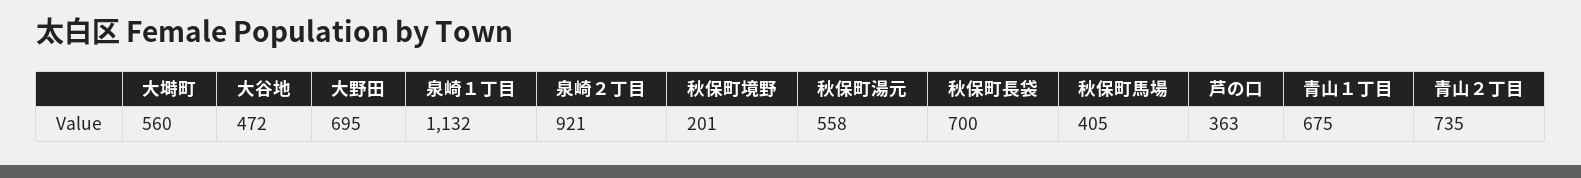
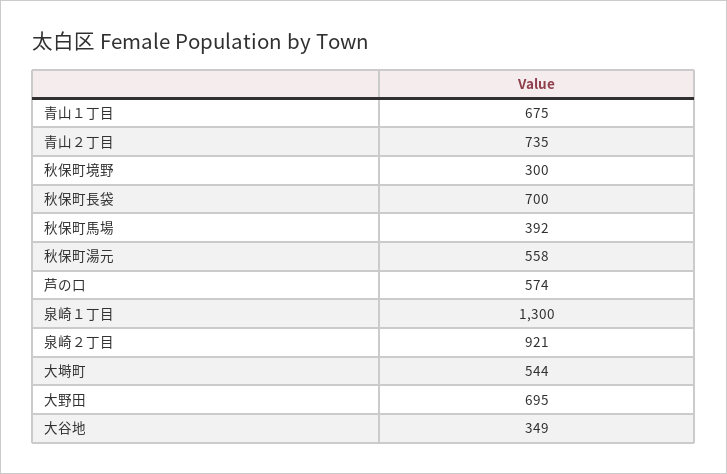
大塒町: 560 -> 544
大谷地: 472 -> 349
泉崎１丁目: 1132 -> 1300
秋保町境野: 201 -> 300
秋保町馬場: 405 -> 392
芦の口: 363 -> 574

